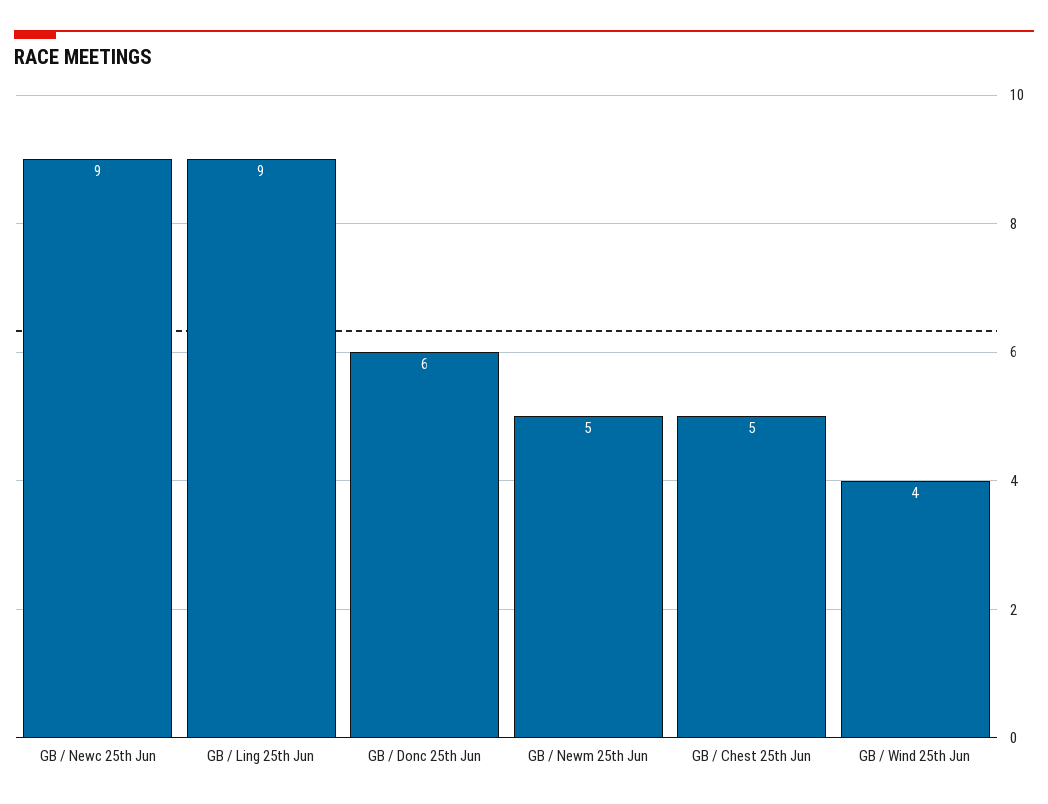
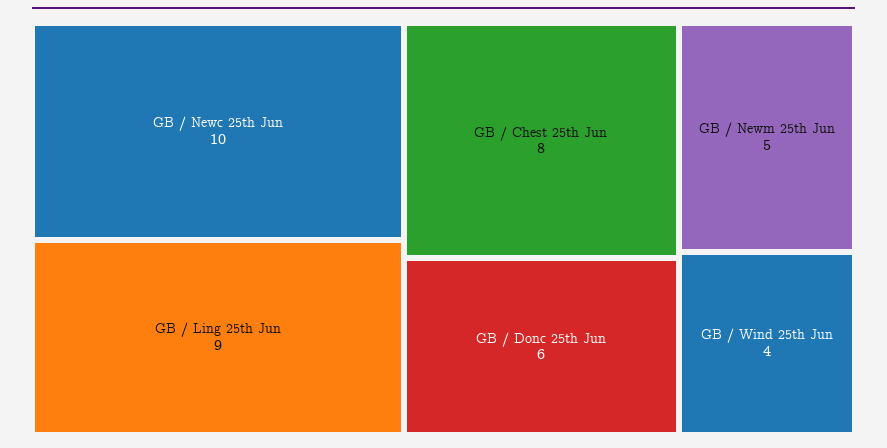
GB / Newc 25th Jun: 9 -> 10
GB / Chest 25th Jun: 5 -> 8

